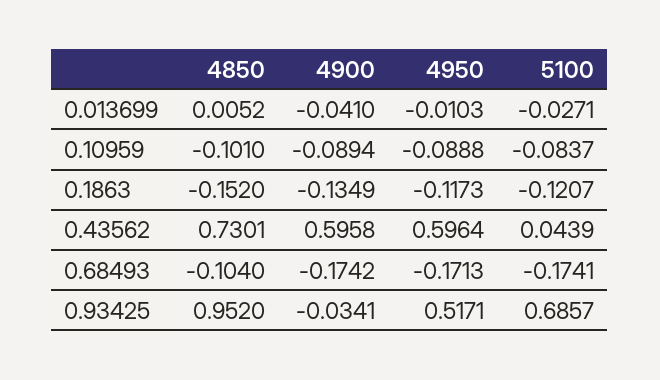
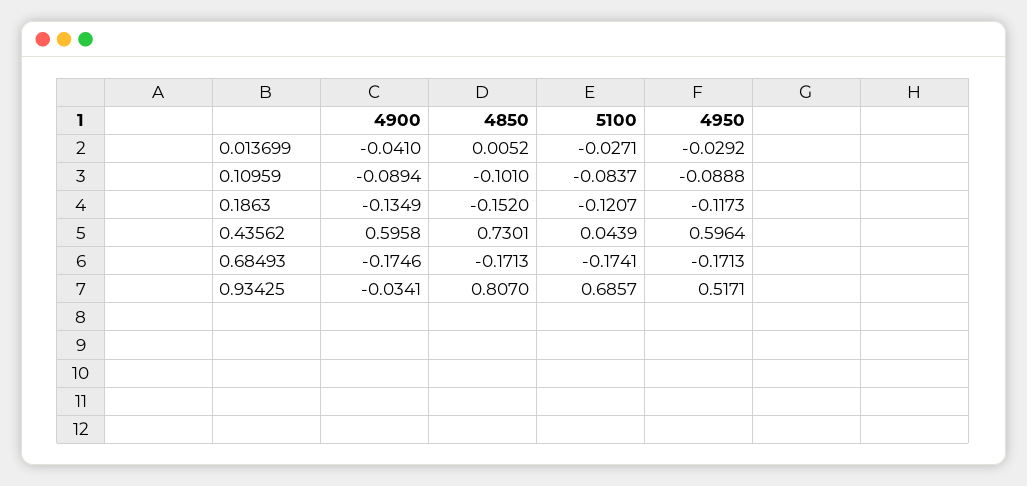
4950, 0.013699: -0.0103 -> -0.0292
4850, 0.68493: -0.104 -> -0.1713
4900, 0.68493: -0.1742 -> -0.1746
4850, 0.93425: 0.952 -> 0.807

